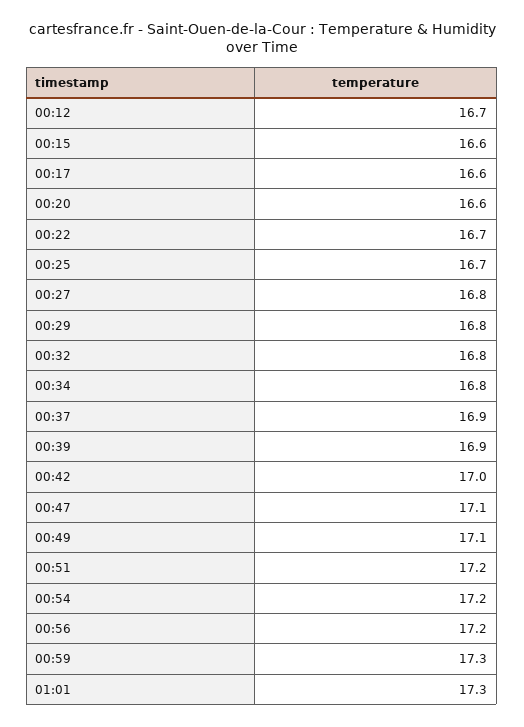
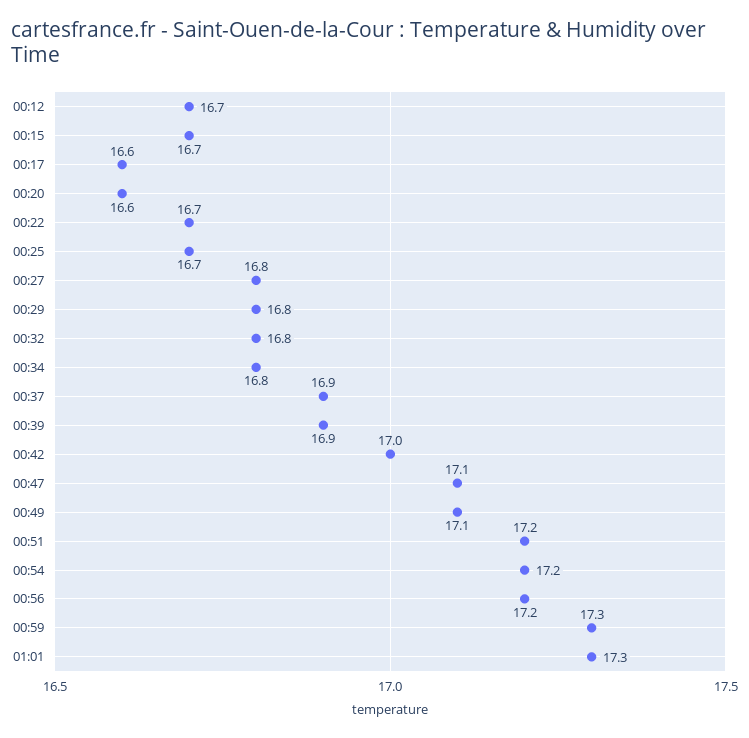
00:15: 16.6 -> 16.7

